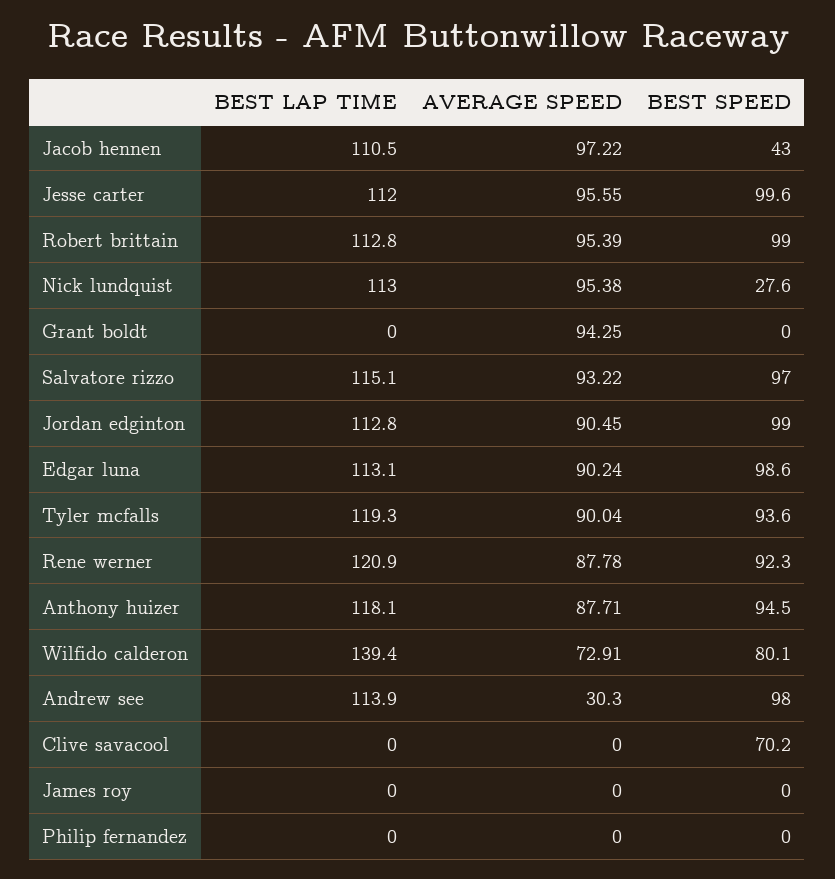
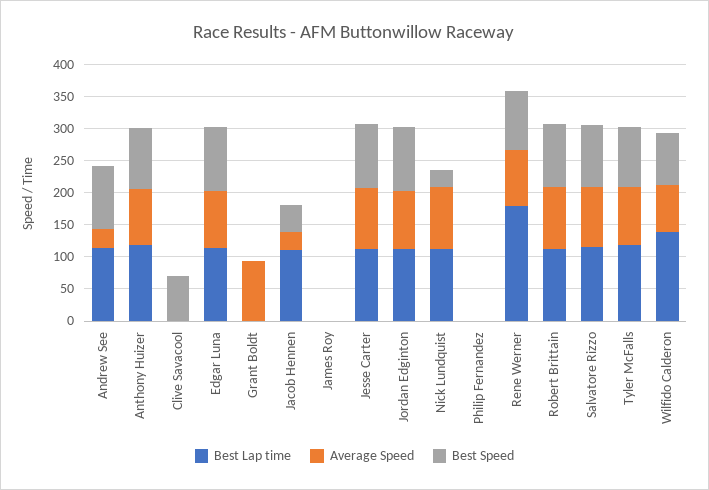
AVERAGE SPEED, Jacob hennen: 97.22 -> 25
BEST LAP TIME, Rene werner: 120.9 -> 175

